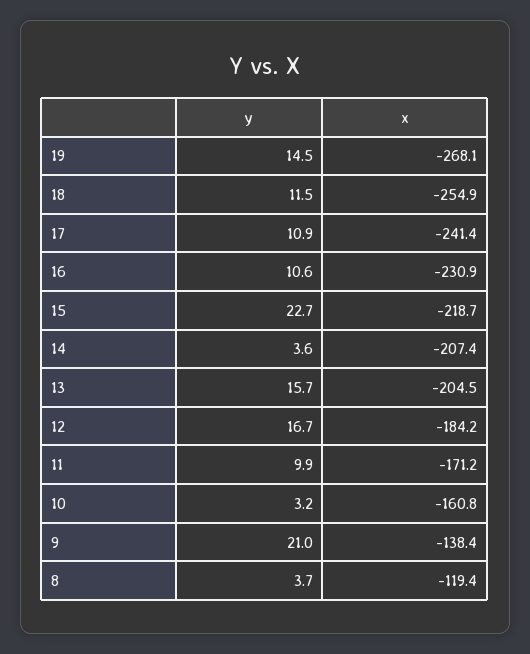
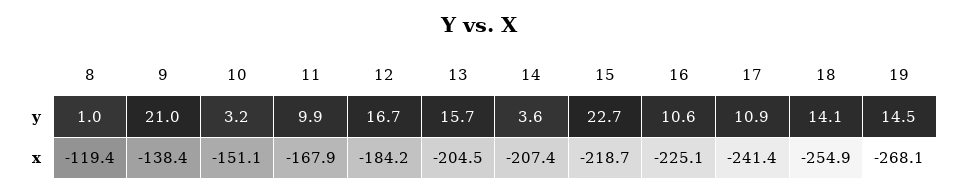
y, 18: 11.5 -> 14.1
x, 16: -230.9 -> -225.1
x, 11: -171.2 -> -167.9
x, 10: -160.8 -> -151.1
y, 8: 3.7 -> 1

